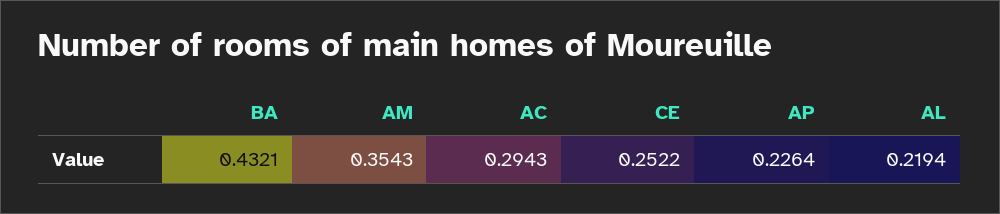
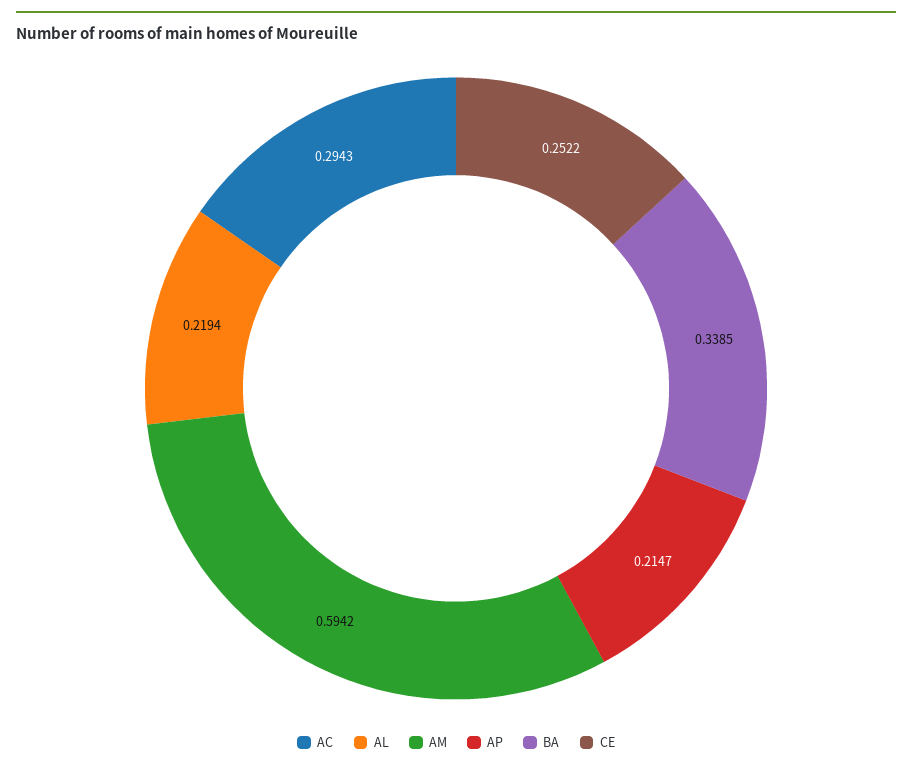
BA: 0.4321 -> 0.3385
AM: 0.3543 -> 0.5942
AP: 0.2264 -> 0.2147

